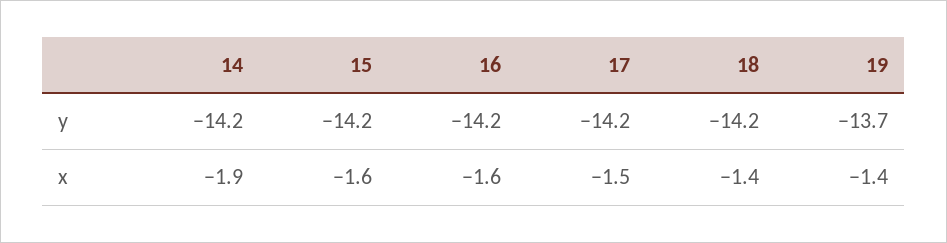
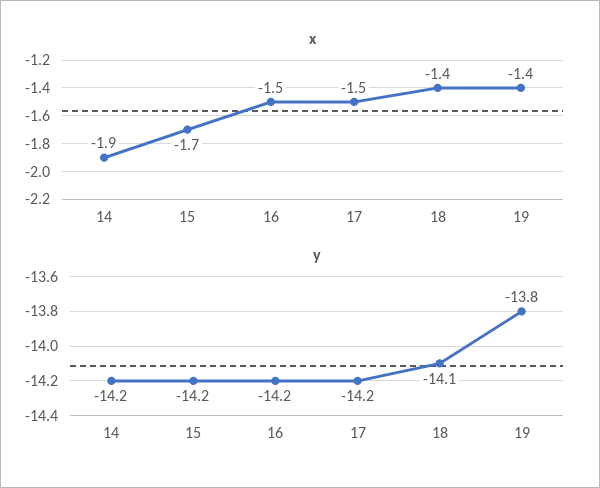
y, 18: -14.2 -> -14.1
y, 19: -13.7 -> -13.8
x, 15: -1.6 -> -1.7
x, 16: -1.6 -> -1.5

